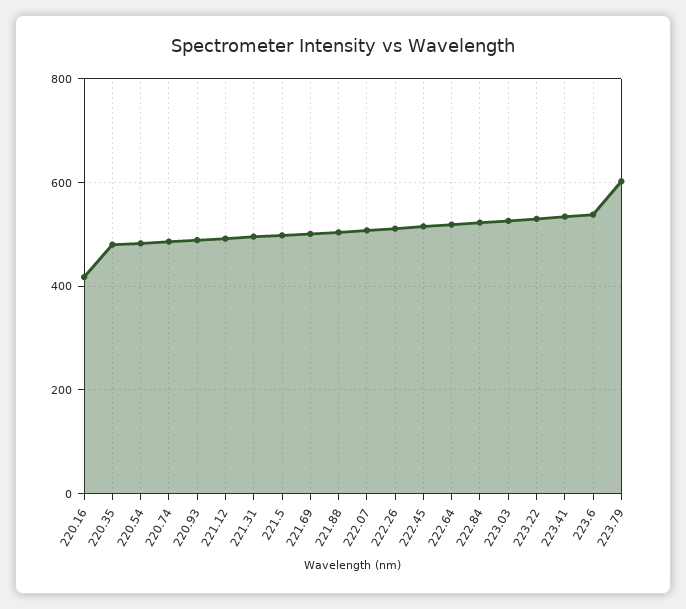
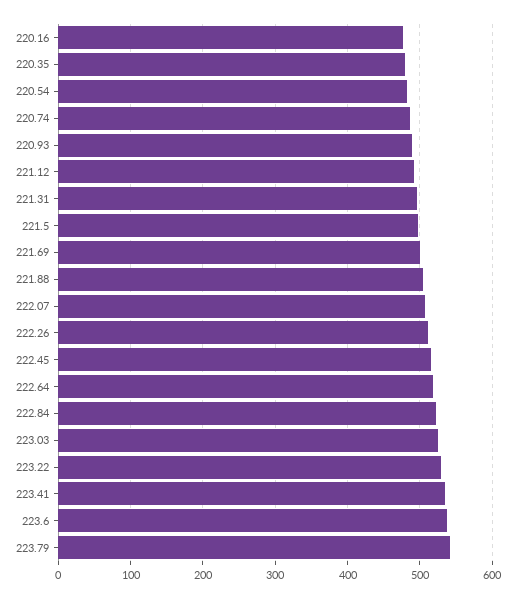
220.16: 420 -> 480
223.79: 600 -> 540

